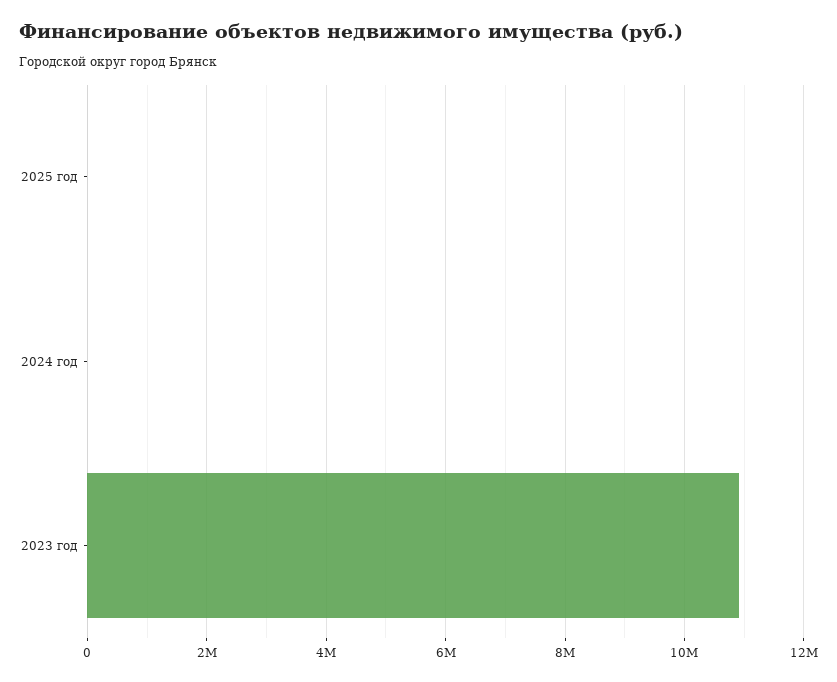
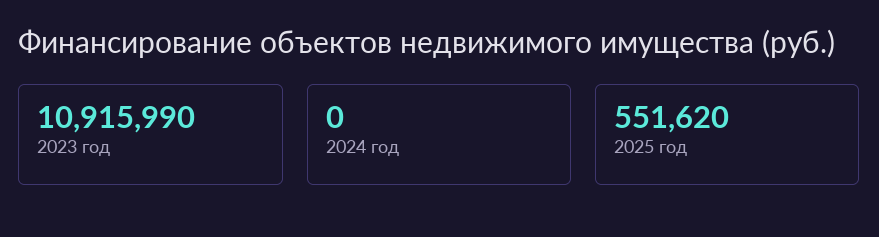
2025 год: 0 -> 551620

